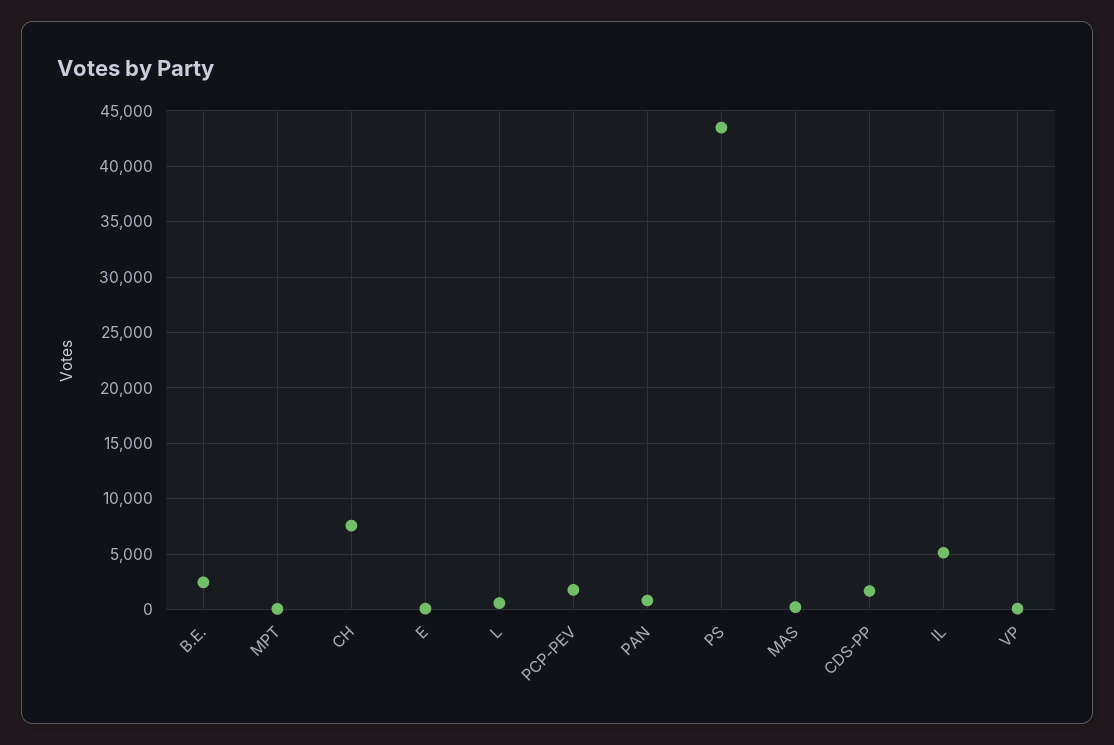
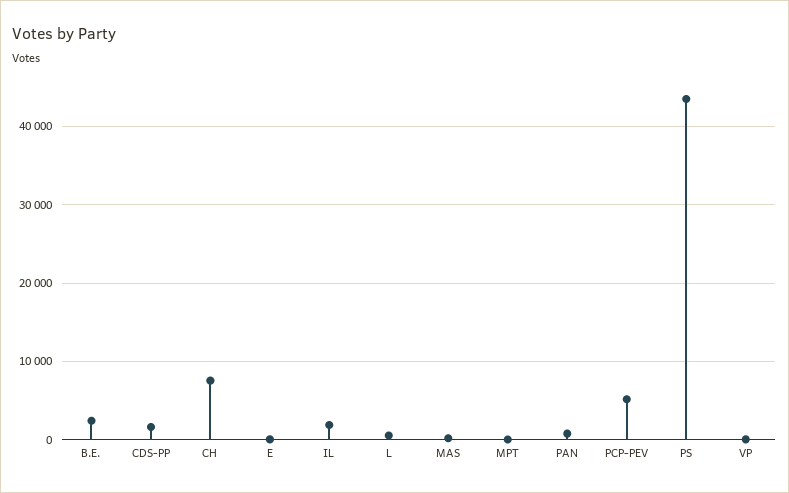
PCP-PEV: 2000 -> 5000
IL: 5000 -> 2000

